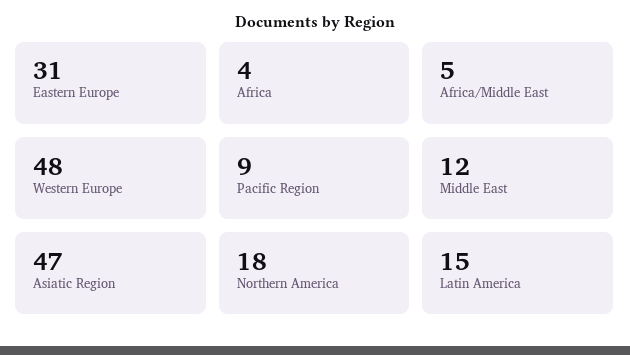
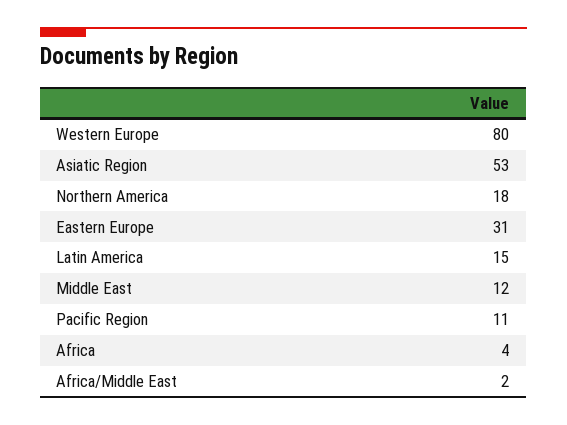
Africa/Middle East: 5 -> 2
Western Europe: 48 -> 80
Pacific Region: 9 -> 11
Asiatic Region: 47 -> 53

